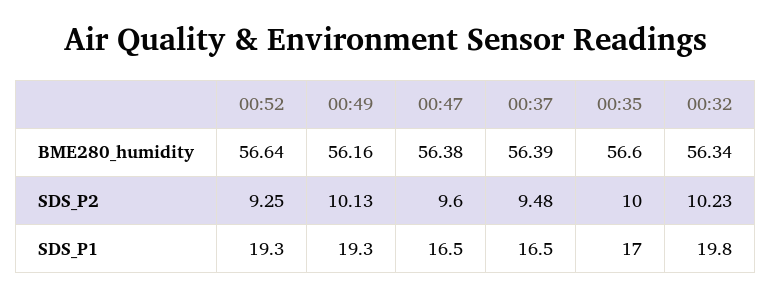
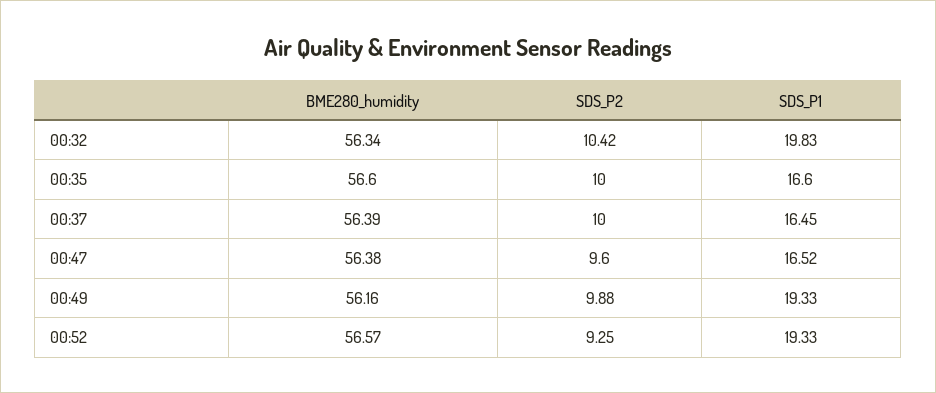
00:52, BME280_humidity: 56.64 -> 56.57
00:49, SDS_P2: 10.13 -> 9.88
00:37, SDS_P2: 9.48 -> 10
00:32, SDS_P2: 10.23 -> 10.42
00:35, SDS_P1: 17 -> 16.6

